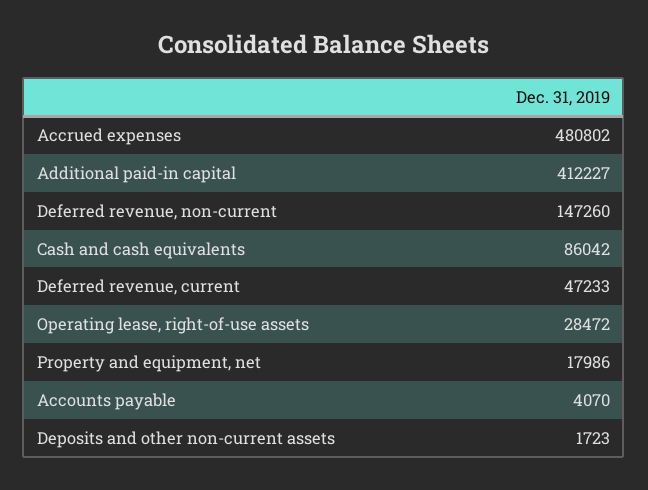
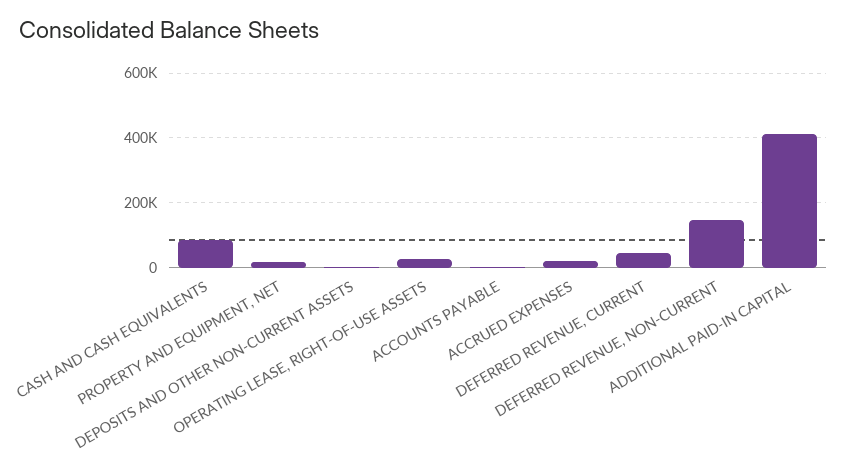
Accrued expenses: 480802 -> 20000

